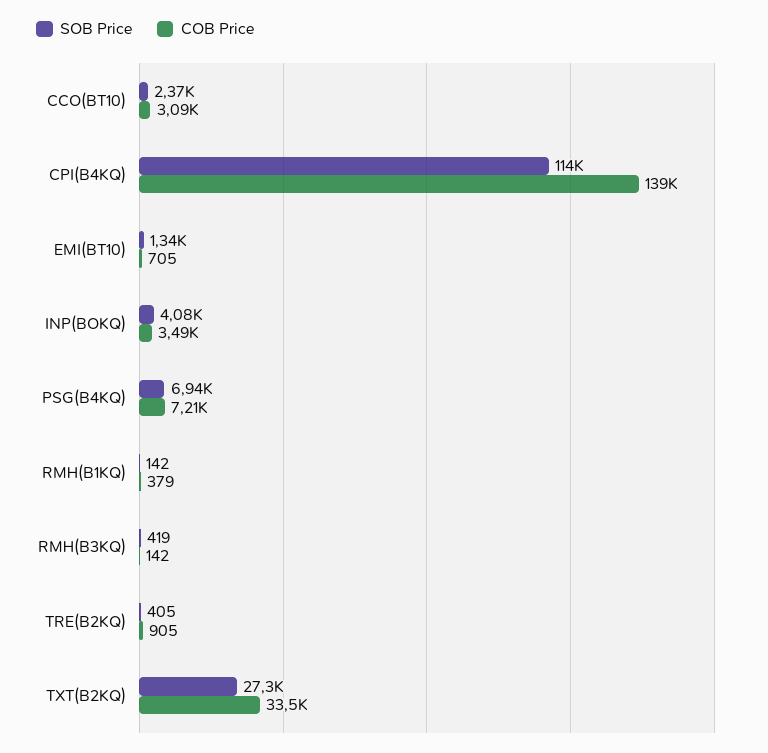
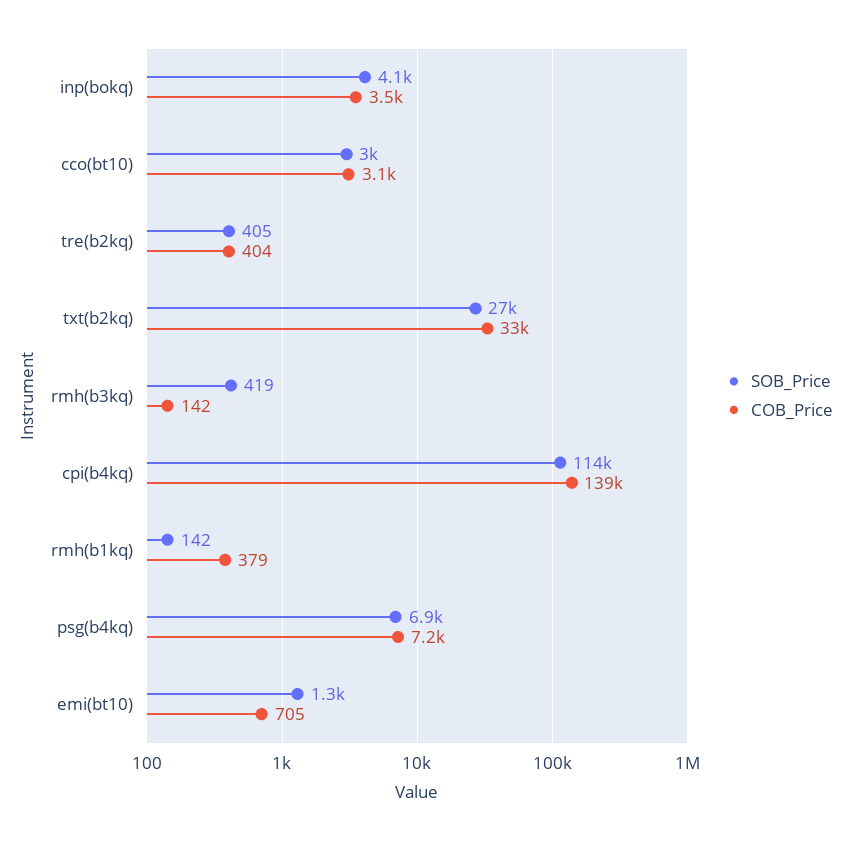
SOB Price, CCO(BT10): 2370 -> 3000
COB Price, TRE(B2KQ): 905 -> 404

